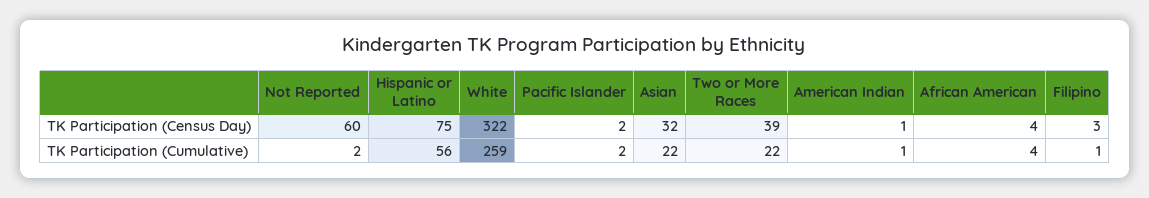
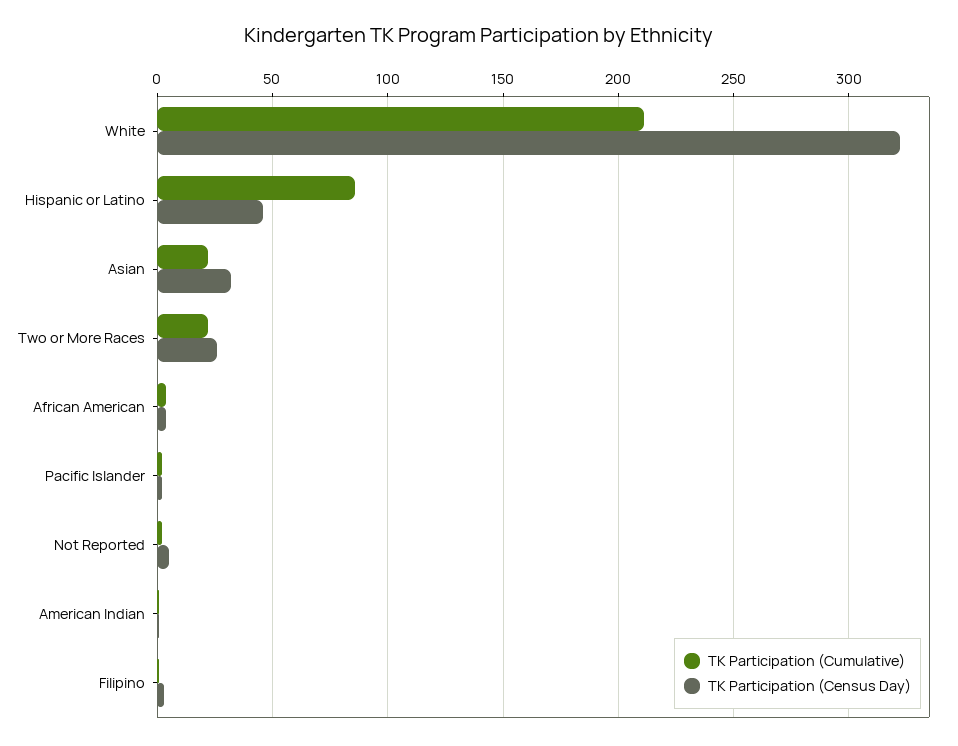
TK Participation (Census Day), Not Reported: 60 -> 5
TK Participation (Census Day), Hispanic or Latino: 75 -> 45
TK Participation (Census Day), Two or More Races: 39 -> 25
TK Participation (Cumulative), Hispanic or Latino: 56 -> 85
TK Participation (Cumulative), White: 259 -> 210

